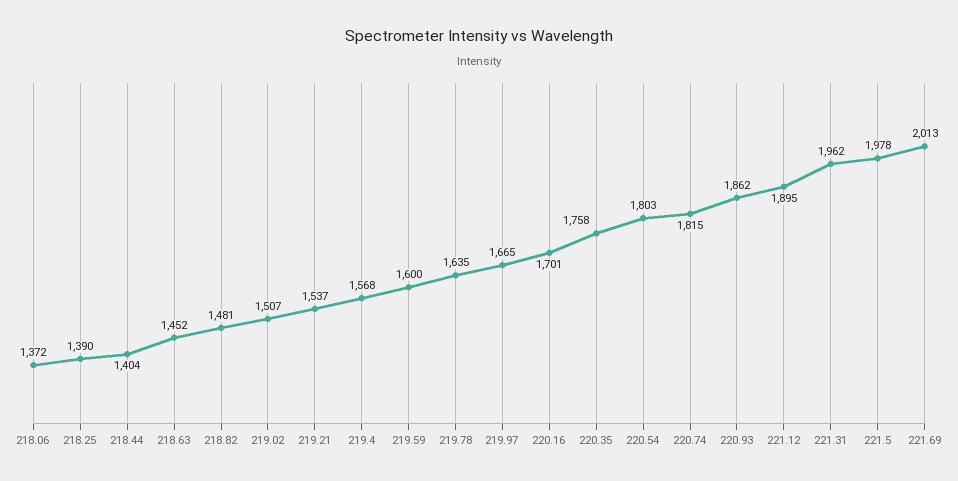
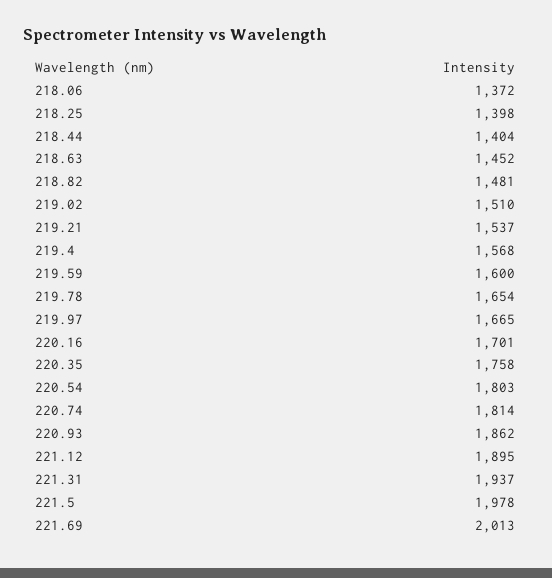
218.25: 1390 -> 1398
219.02: 1507 -> 1510
219.78: 1635 -> 1654
220.74: 1815 -> 1814
221.31: 1962 -> 1937

